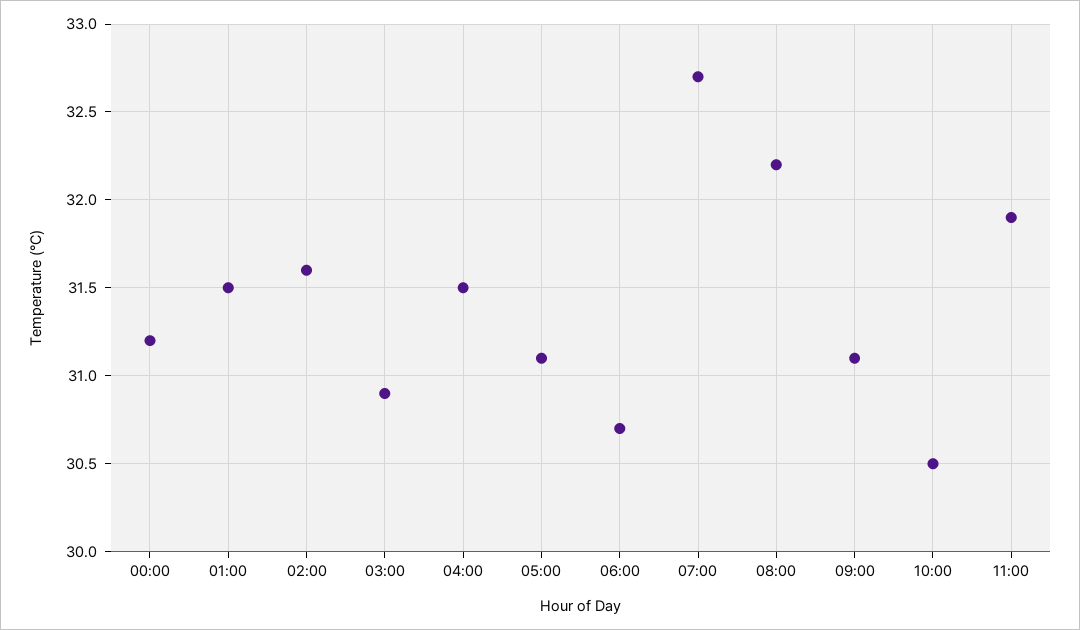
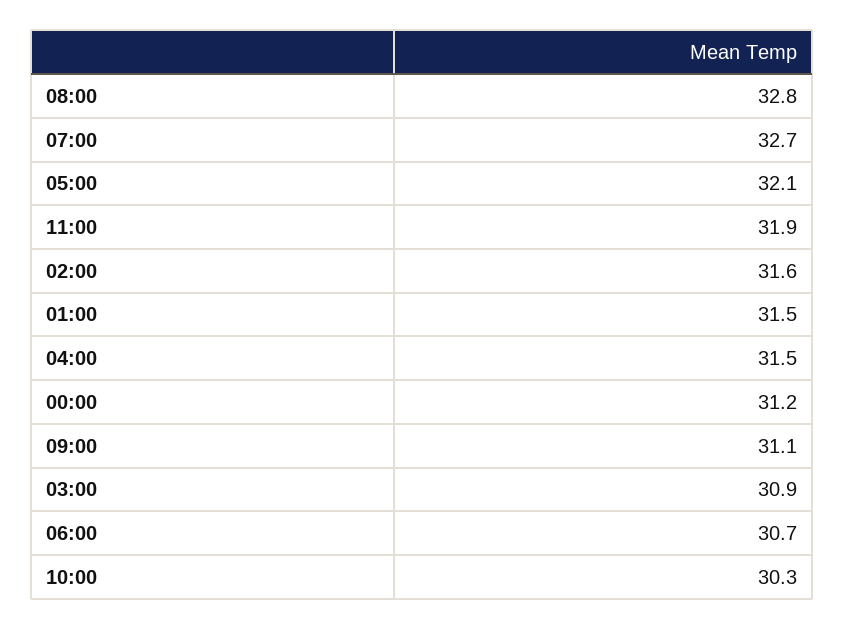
05:00: 31.1 -> 32.1
08:00: 32.2 -> 32.8
10:00: 30.5 -> 30.3

